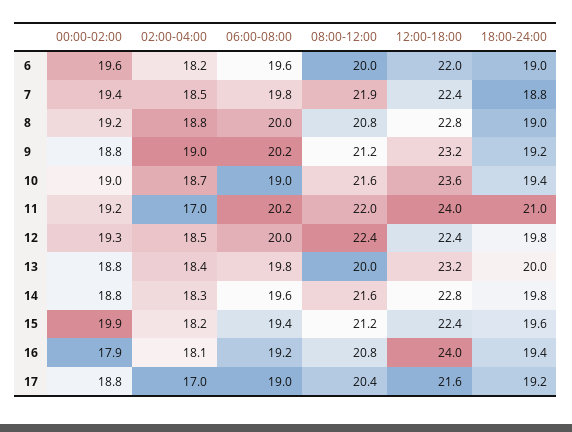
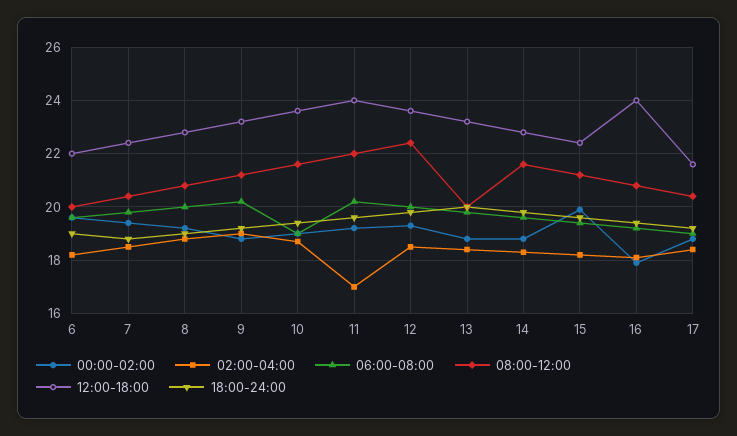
08:00-12:00, 7: 21.9 -> 20.5
18:00-24:00, 11: 21 -> 19.5
12:00-18:00, 12: 22.4 -> 23.5
02:00-04:00, 17: 17 -> 18.5

